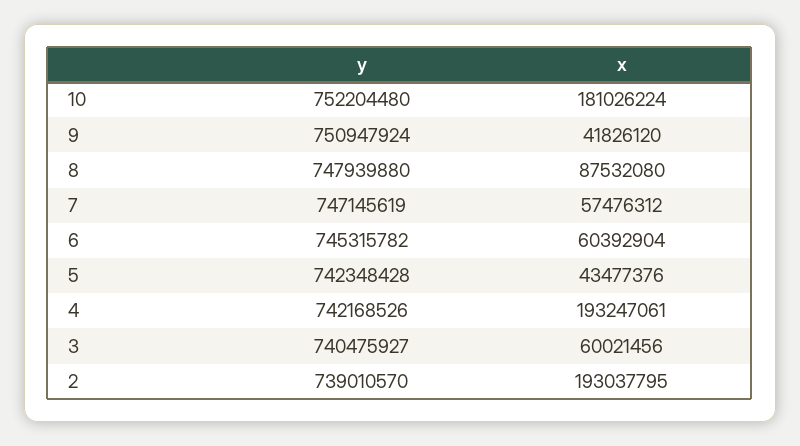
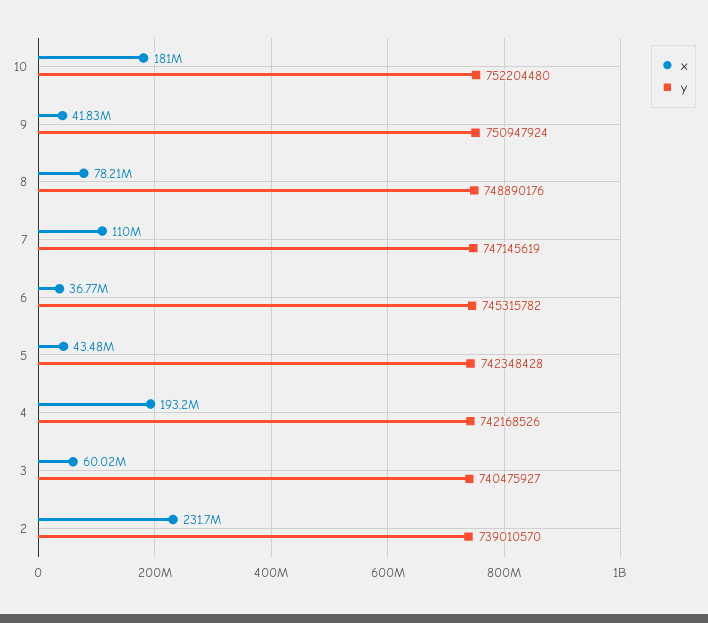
y, 8: 747939880 -> 748890176
x, 8: 87532080 -> 78210000
x, 7: 57476312 -> 110000000
x, 6: 60392904 -> 36770000
x, 2: 193037795 -> 231700000

